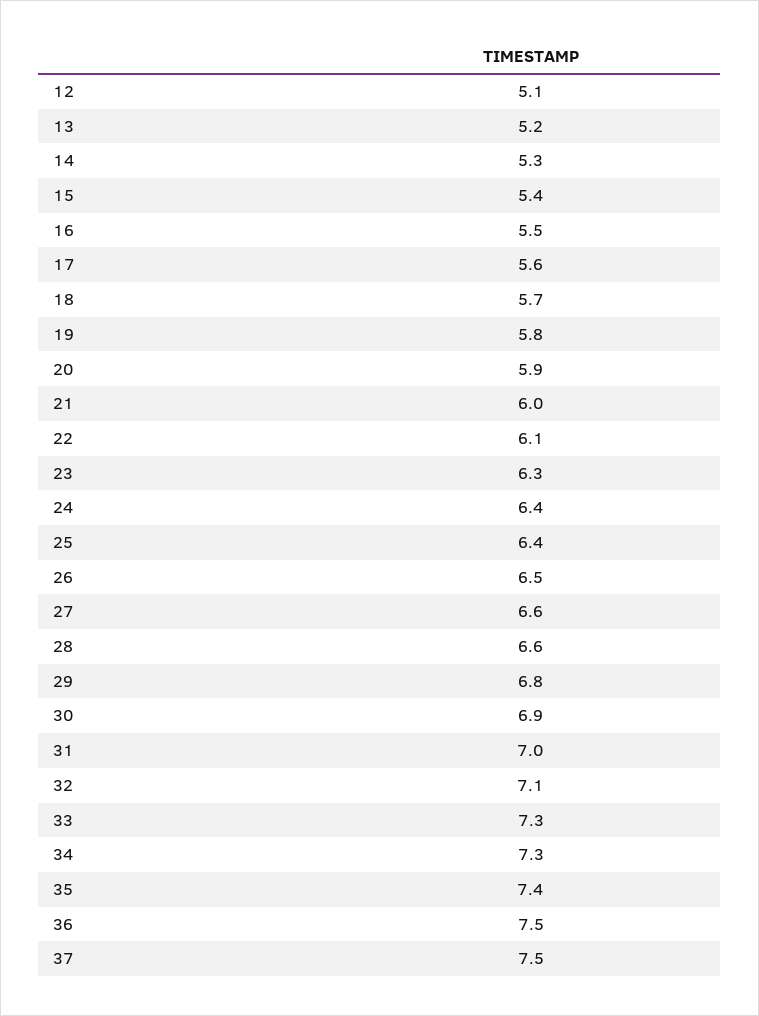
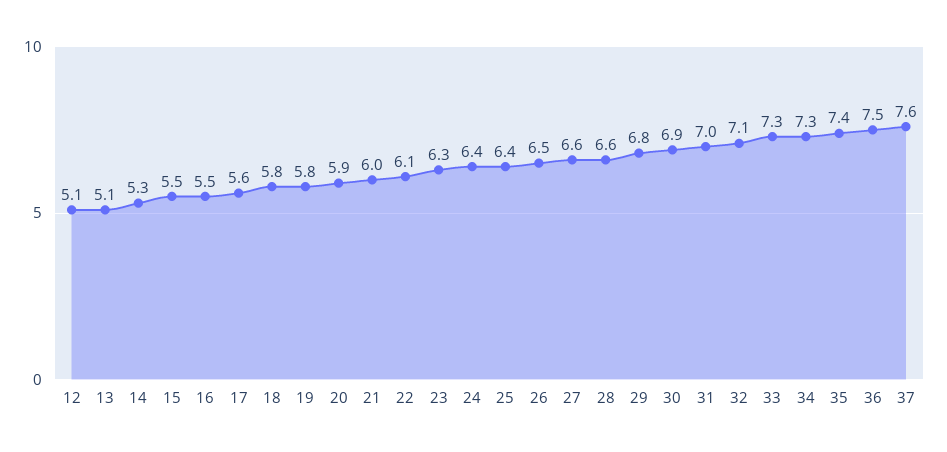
13: 5.2 -> 5.1
15: 5.4 -> 5.5
18: 5.7 -> 5.8
37: 7.5 -> 7.6

